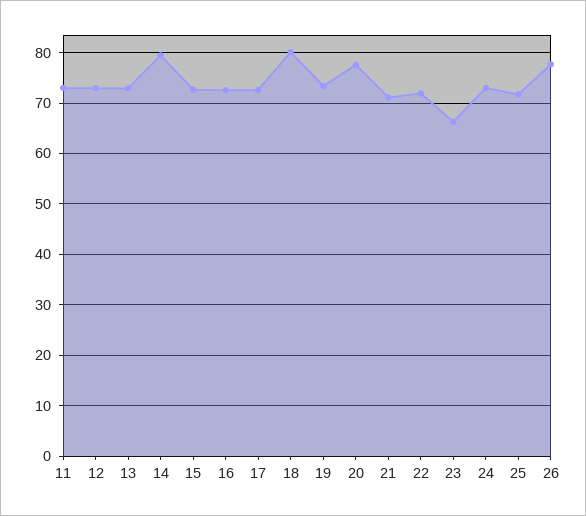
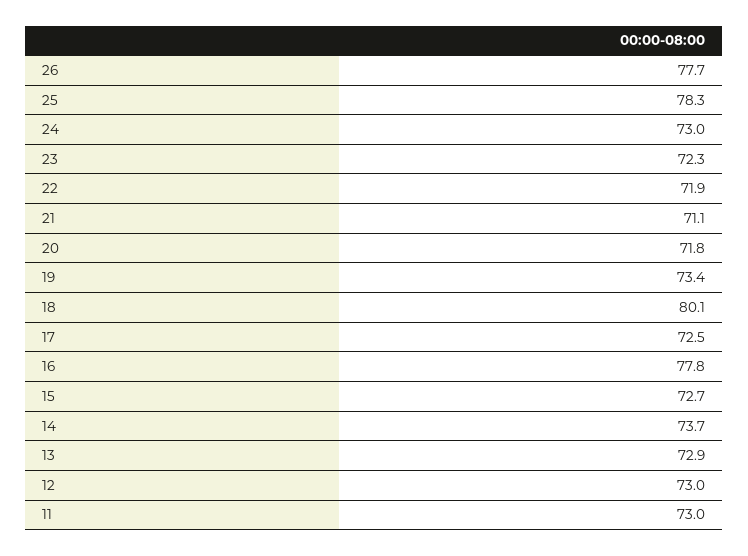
14: 80 -> 73.7
16: 72 -> 77.8
20: 78 -> 71.8
23: 66 -> 72.3
25: 72 -> 78.3

